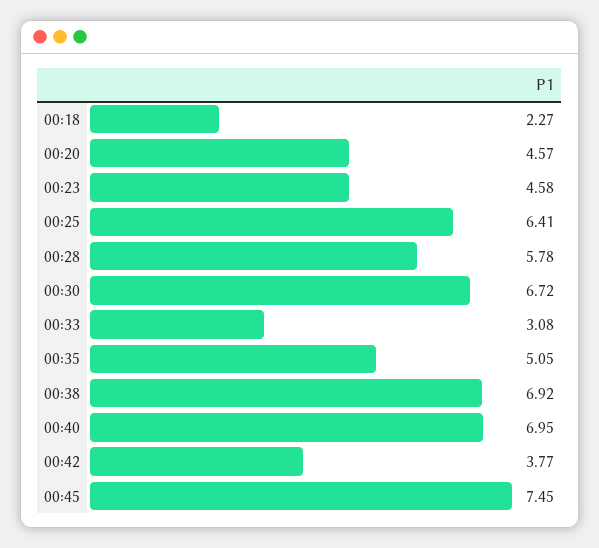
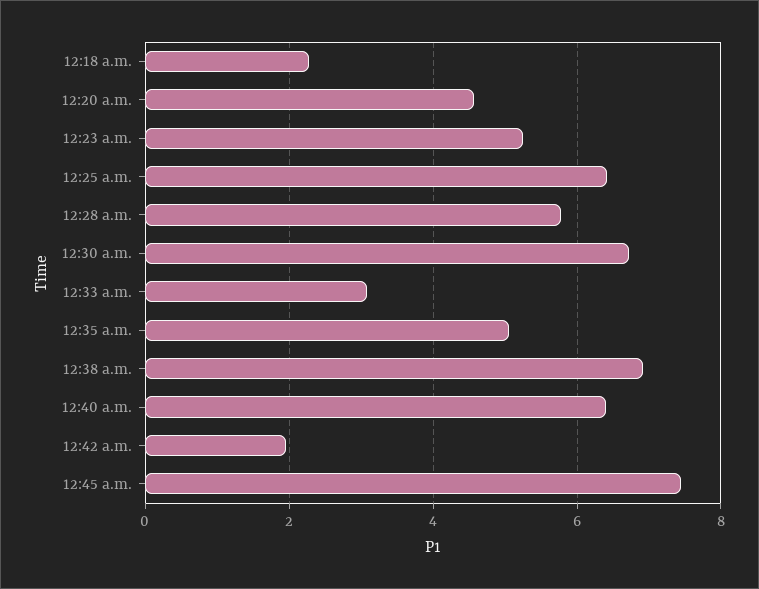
00:23: 4.58 -> 5.2
00:40: 6.95 -> 6.4
00:42: 3.77 -> 2

